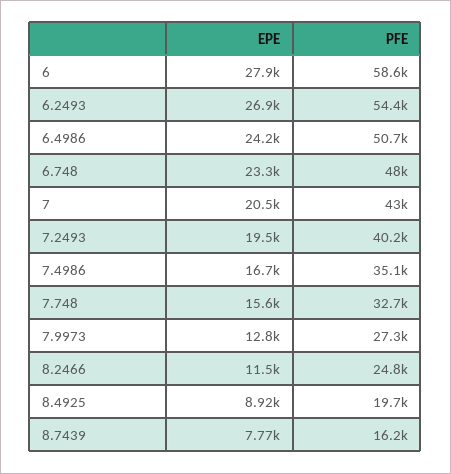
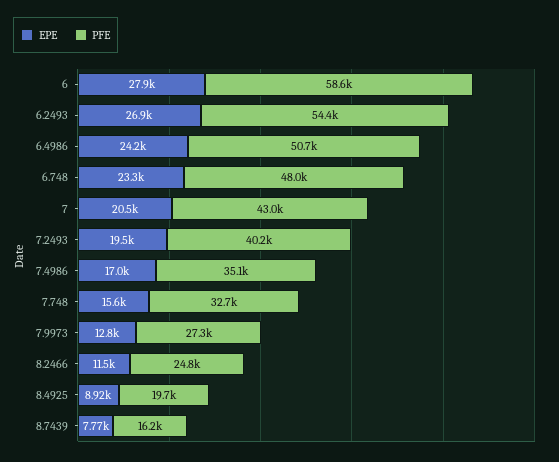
EPE, 7.4986: 16700 -> 17000

